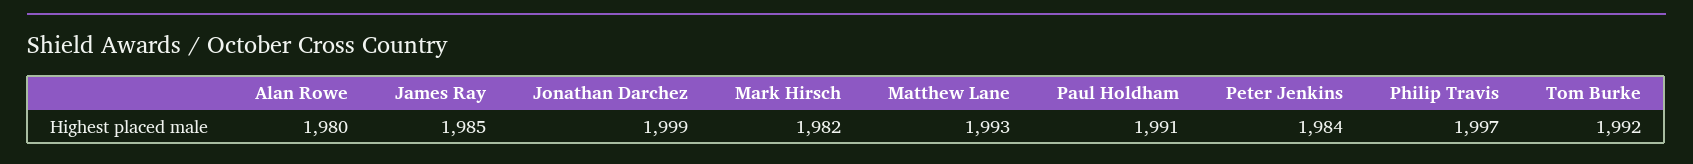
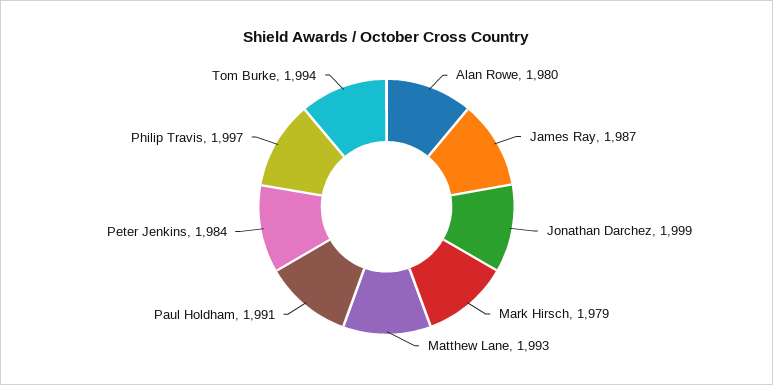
James Ray: 1985 -> 1987
Mark Hirsch: 1982 -> 1979
Tom Burke: 1992 -> 1994

